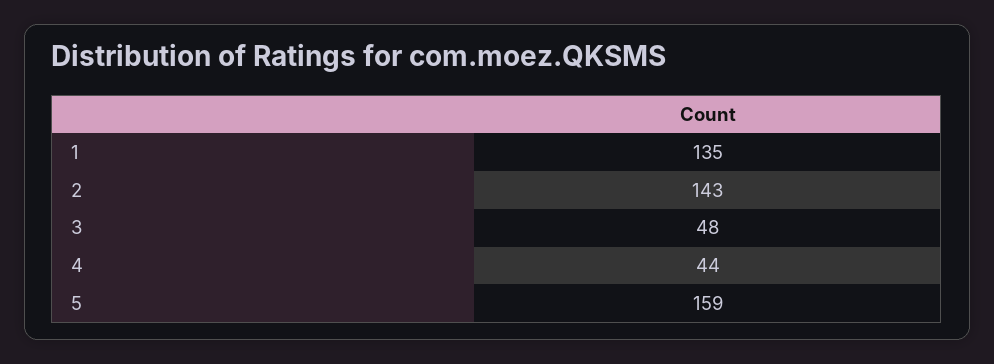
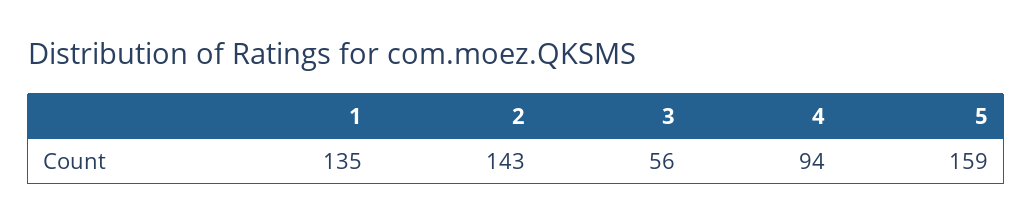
3: 48 -> 56
4: 44 -> 94

